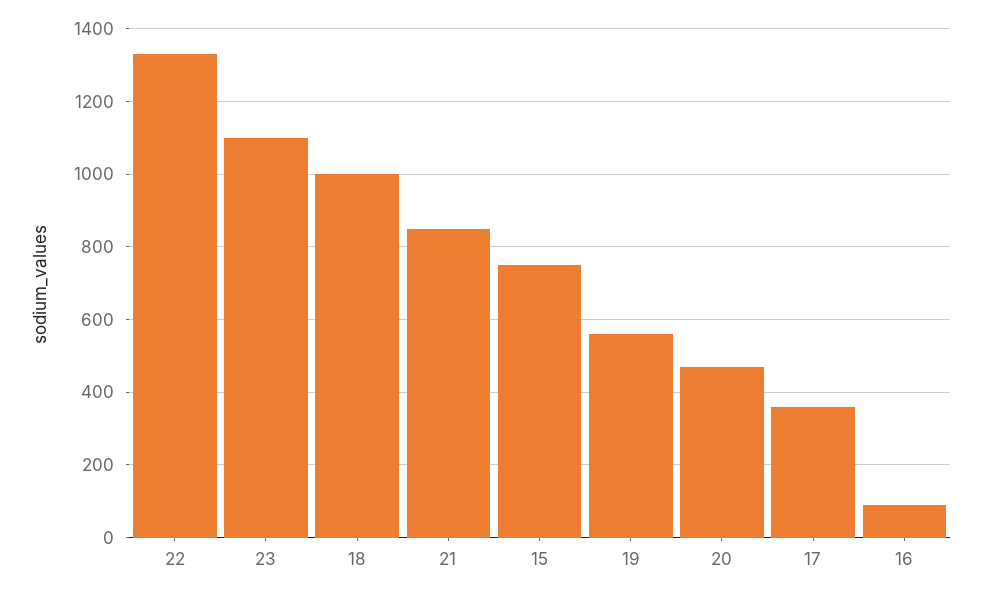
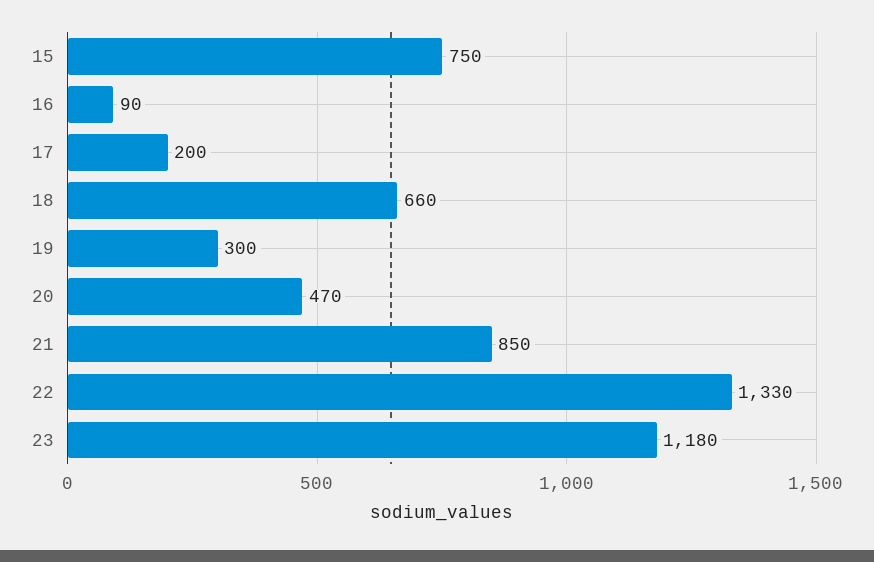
23: 1100 -> 1180
18: 1000 -> 660
19: 560 -> 300
17: 360 -> 200

